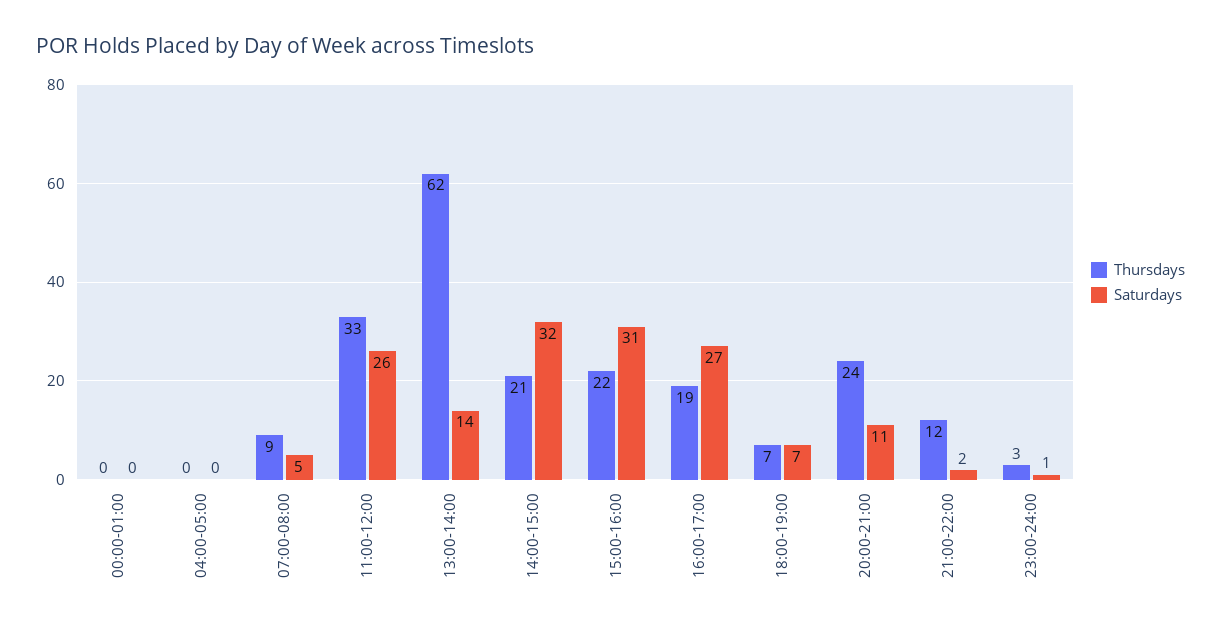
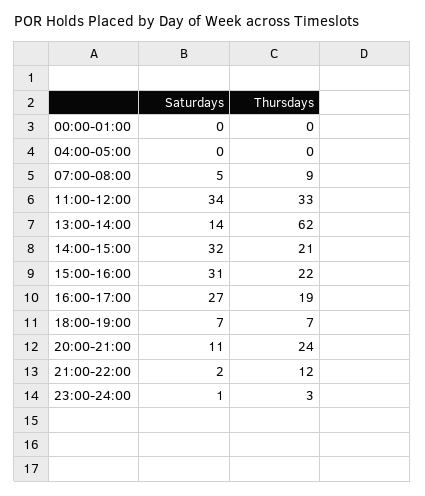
Saturdays, 11:00-12:00: 26 -> 34

